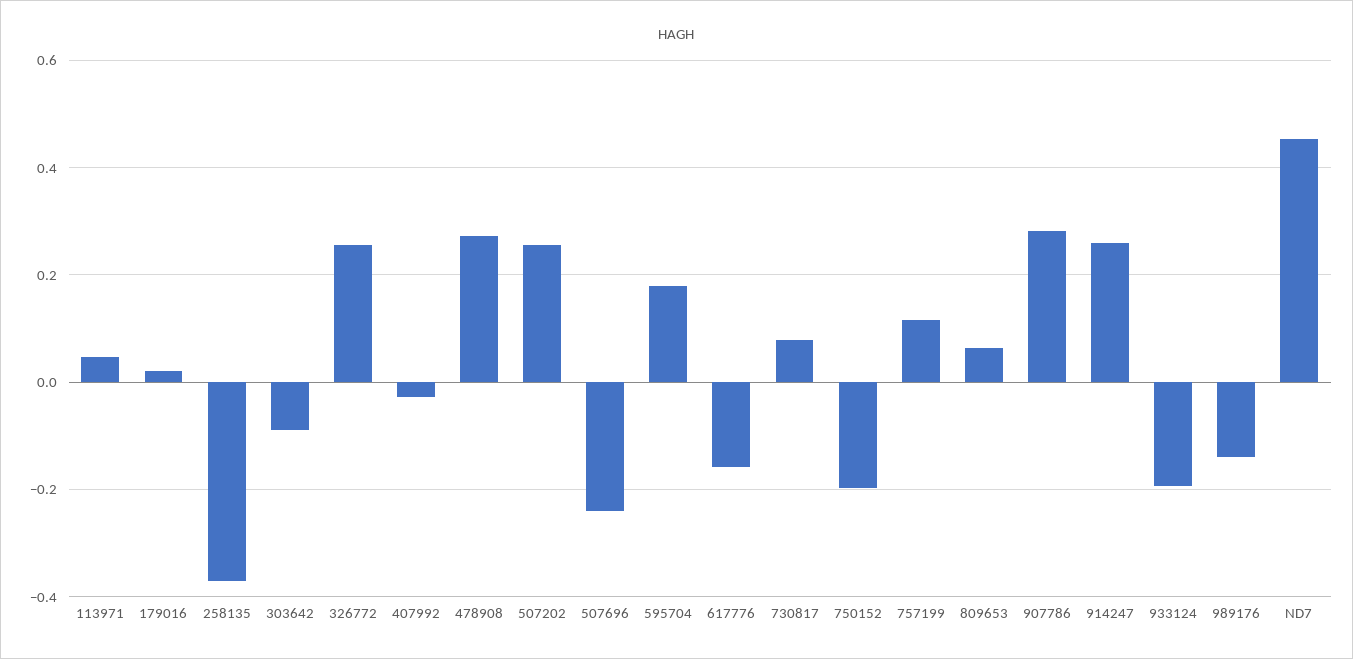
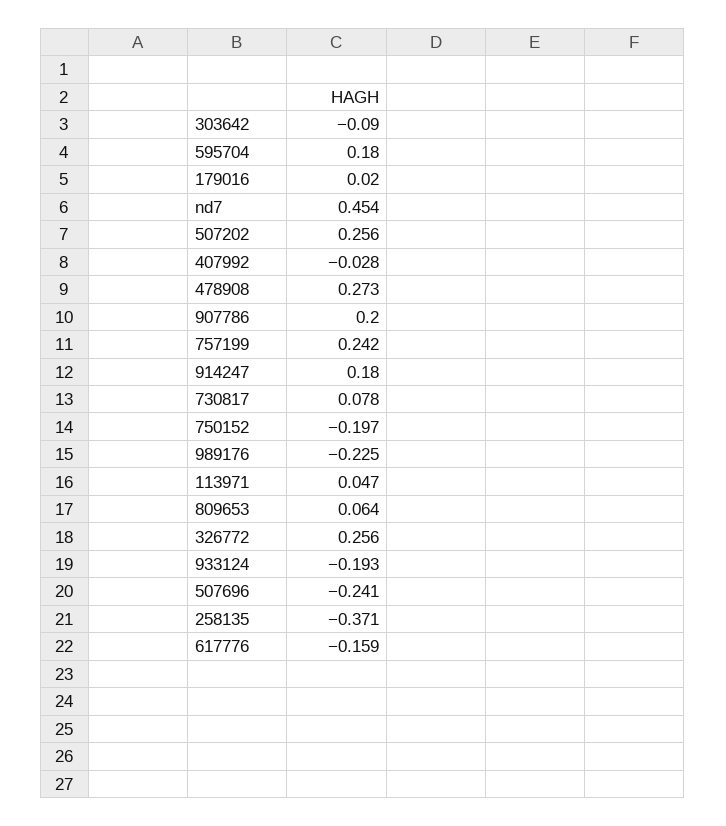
757199: 0.12 -> 0.242
907786: 0.28 -> 0.2
914247: 0.26 -> 0.18
989176: -0.14 -> -0.225

